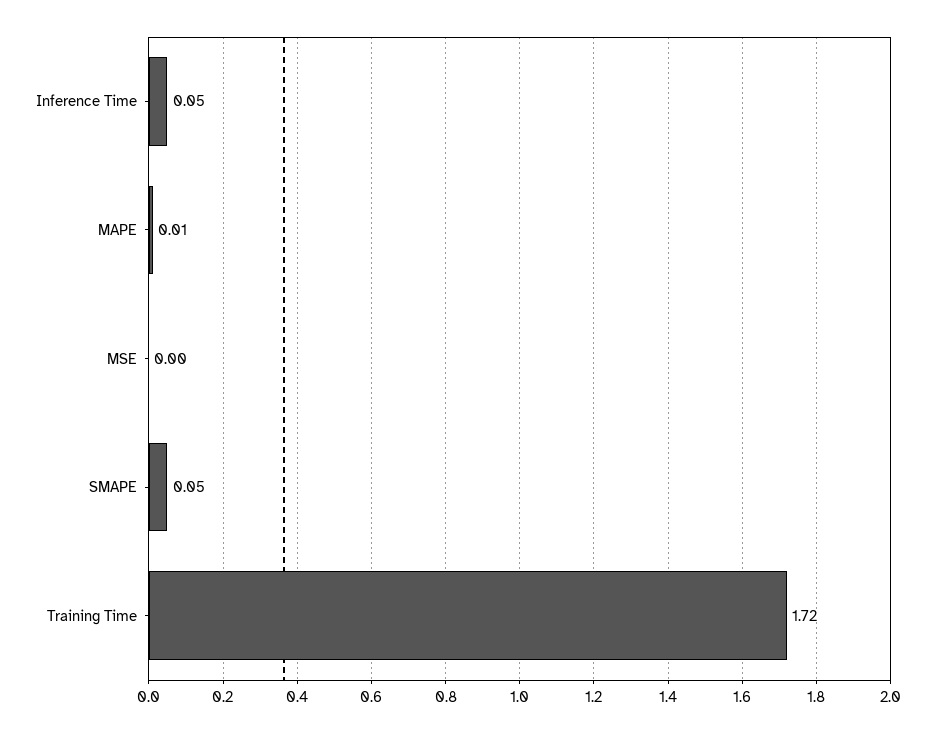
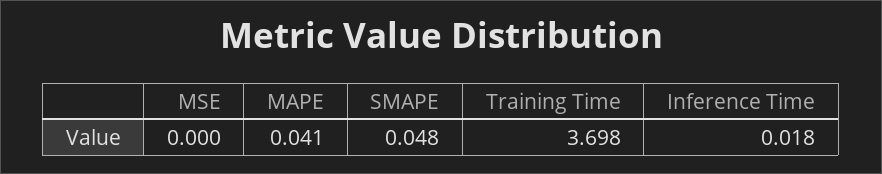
Inference Time: 0.05 -> 0.018
MAPE: 0.01 -> 0.041
Training Time: 1.72 -> 3.698

